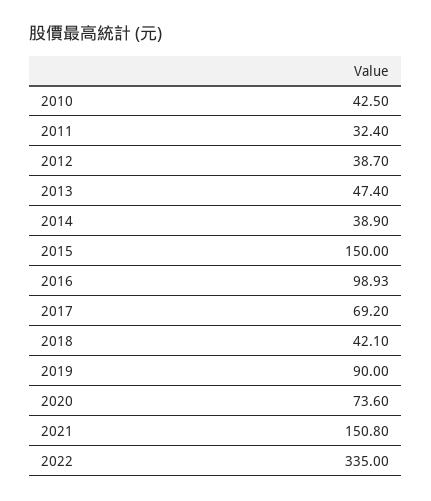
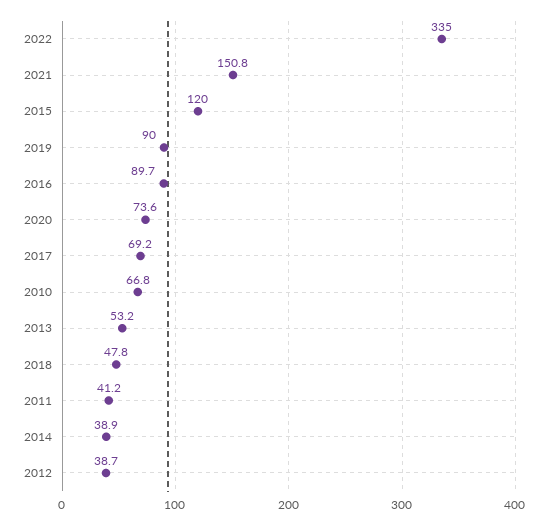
2010: 42.5 -> 66.8
2011: 32.4 -> 41.2
2013: 47.4 -> 53.2
2015: 150 -> 120
2016: 98.93 -> 89.7
2018: 42.1 -> 47.8

